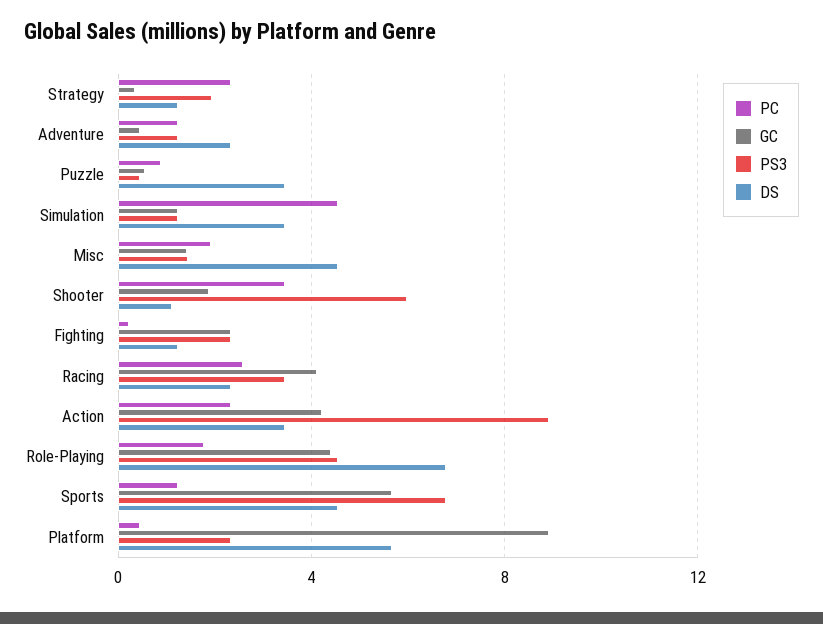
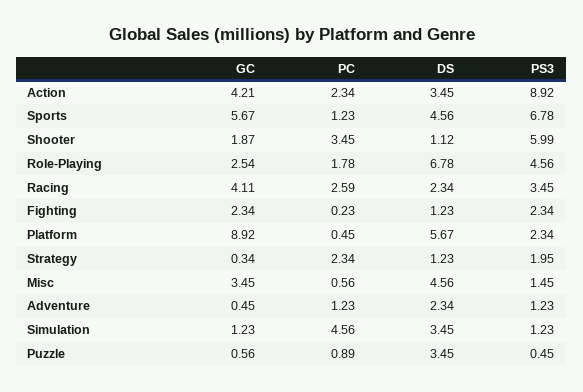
PC, Misc: 2 -> 0.56
GC, Misc: 1.5 -> 3.45
GC, Role-Playing: 4.5 -> 2.54

